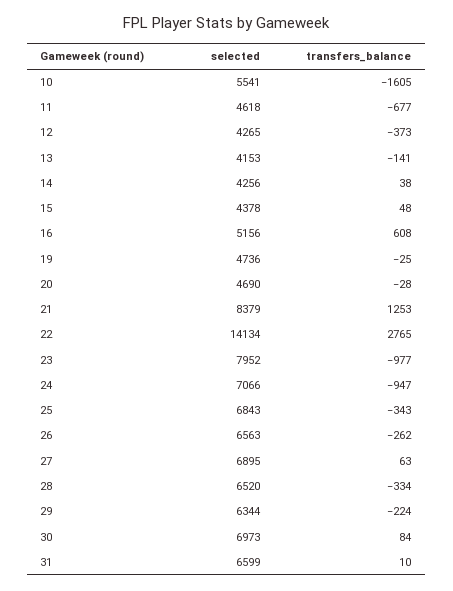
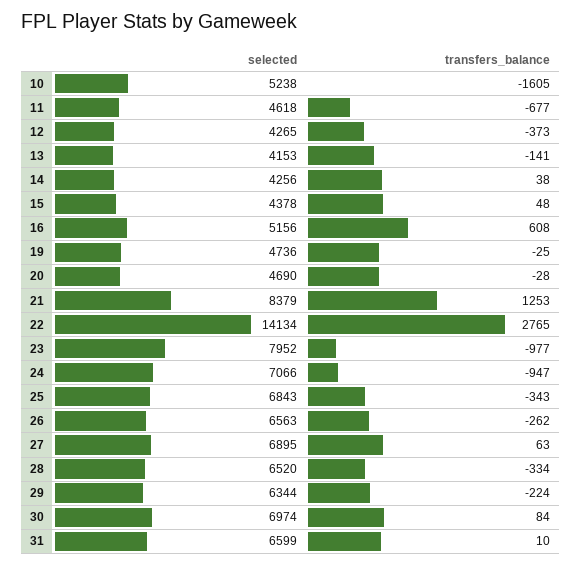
selected, 10: 5541 -> 5238
selected, 30: 6973 -> 6974

